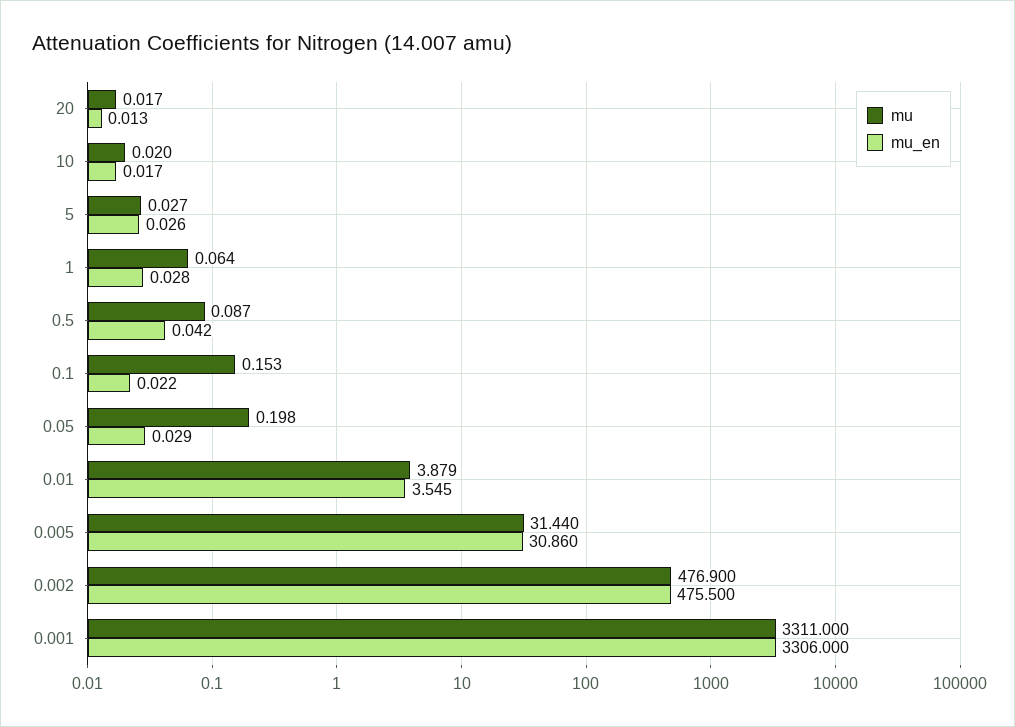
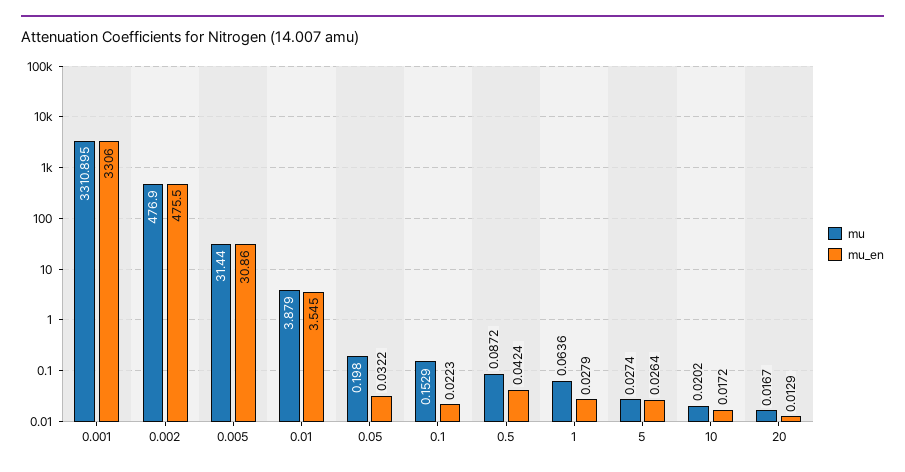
mu_en, 0.05: 0.029 -> 0.0322
mu, 0.001: 3311 -> 3310.895

